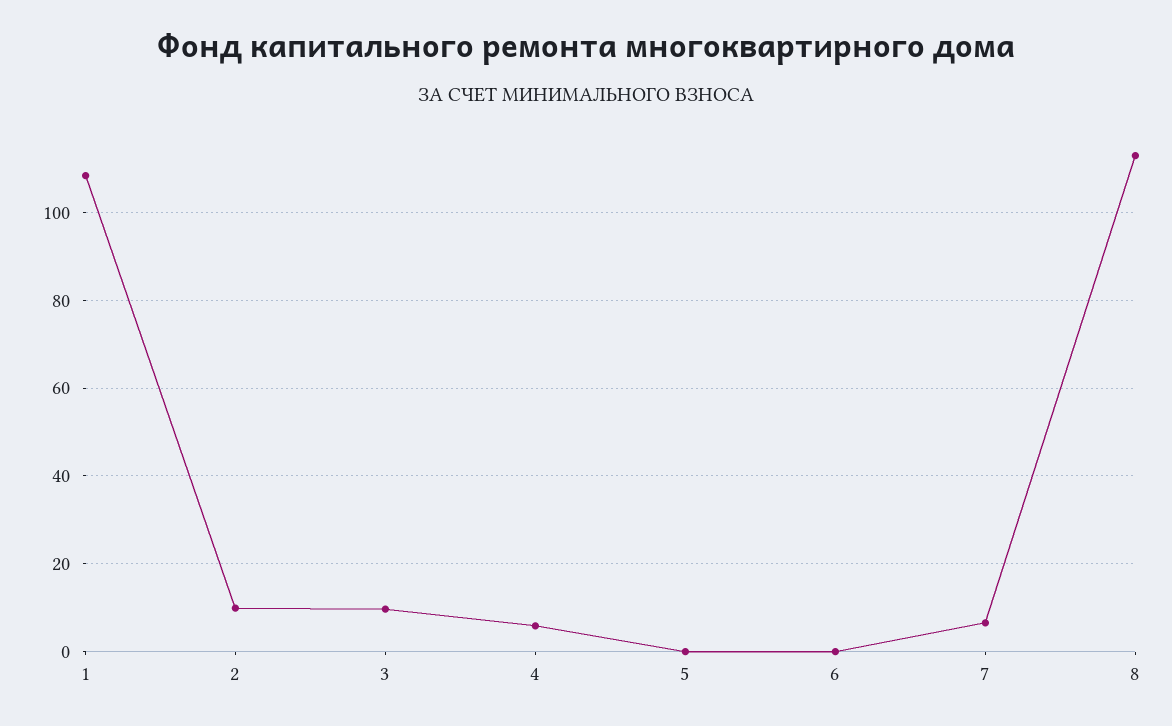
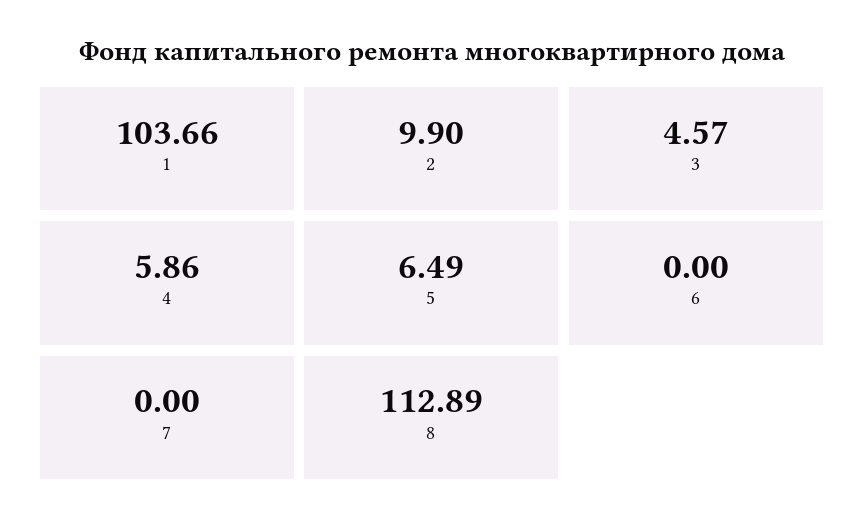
1: 108 -> 103.66
3: 10 -> 4.57
5: 0 -> 6.49
7: 6 -> 0

